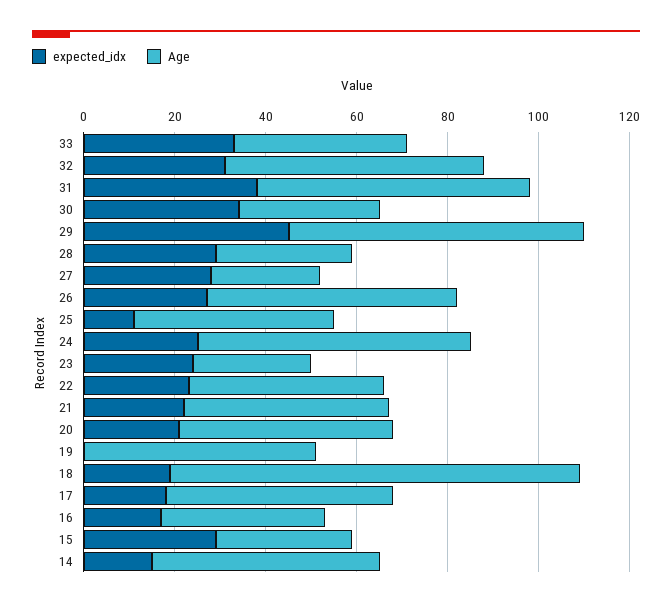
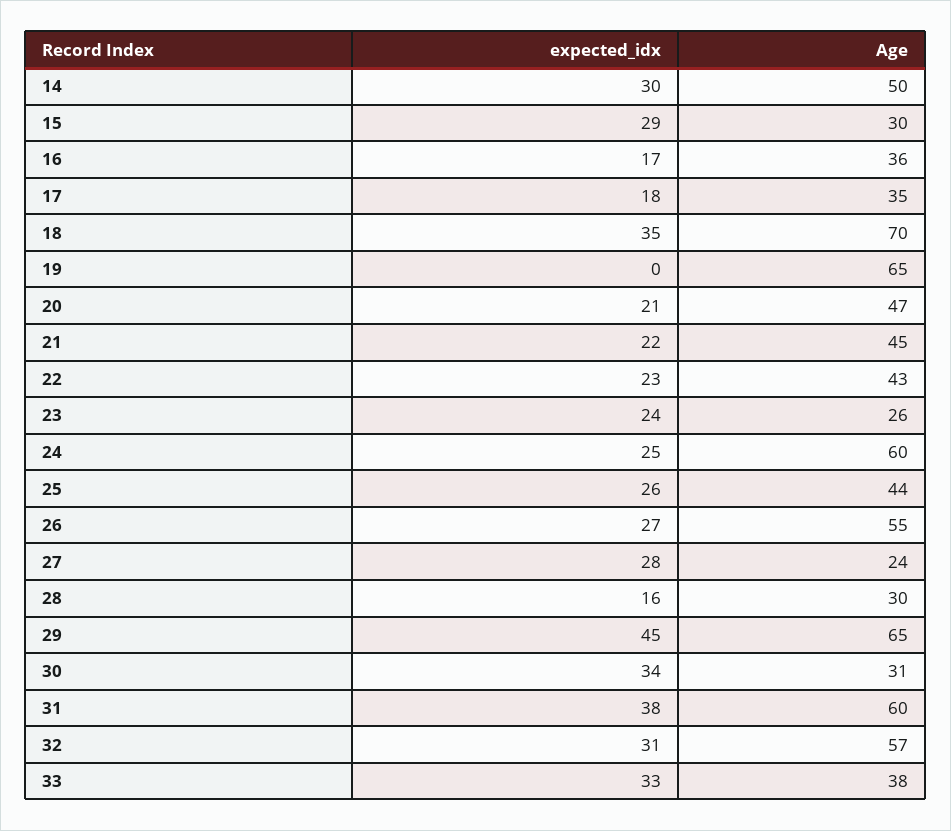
expected_idx, 28: 30 -> 16
expected_idx, 25: 10 -> 26
Age, 19: 50 -> 65
expected_idx, 18: 20 -> 35
Age, 18: 90 -> 70
Age, 17: 50 -> 35
expected_idx, 14: 15 -> 30

